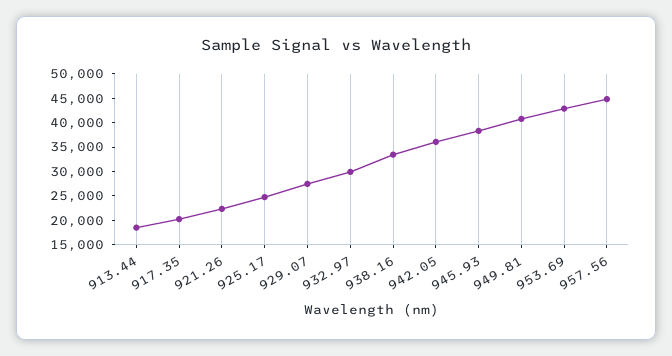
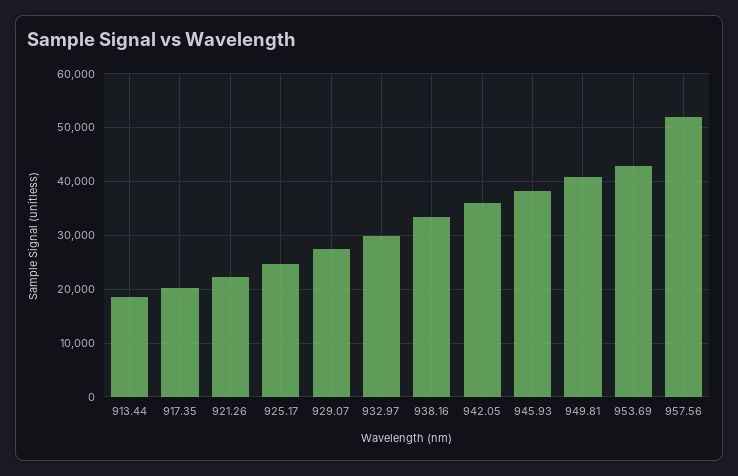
957.56: 45000 -> 52000

